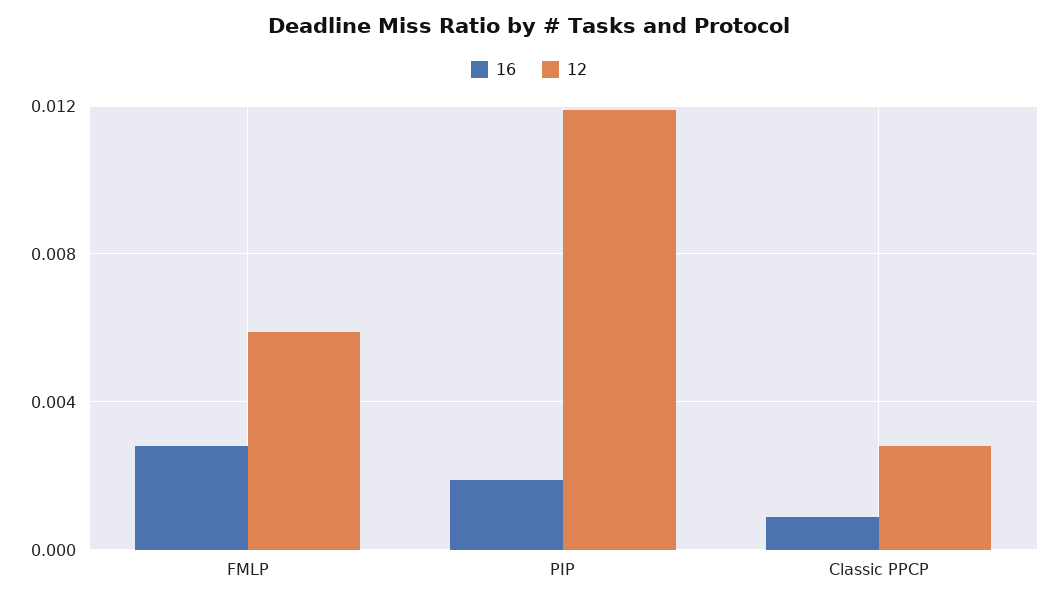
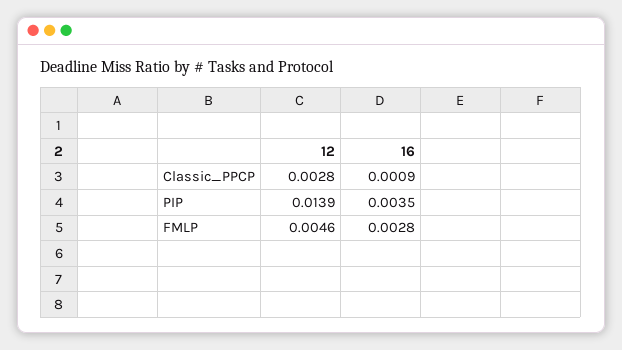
12, FMLP: 0.006 -> 0.0046
16, PIP: 0.002 -> 0.0035
12, PIP: 0.012 -> 0.0139

